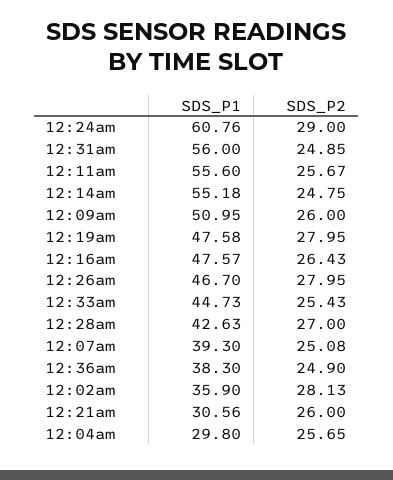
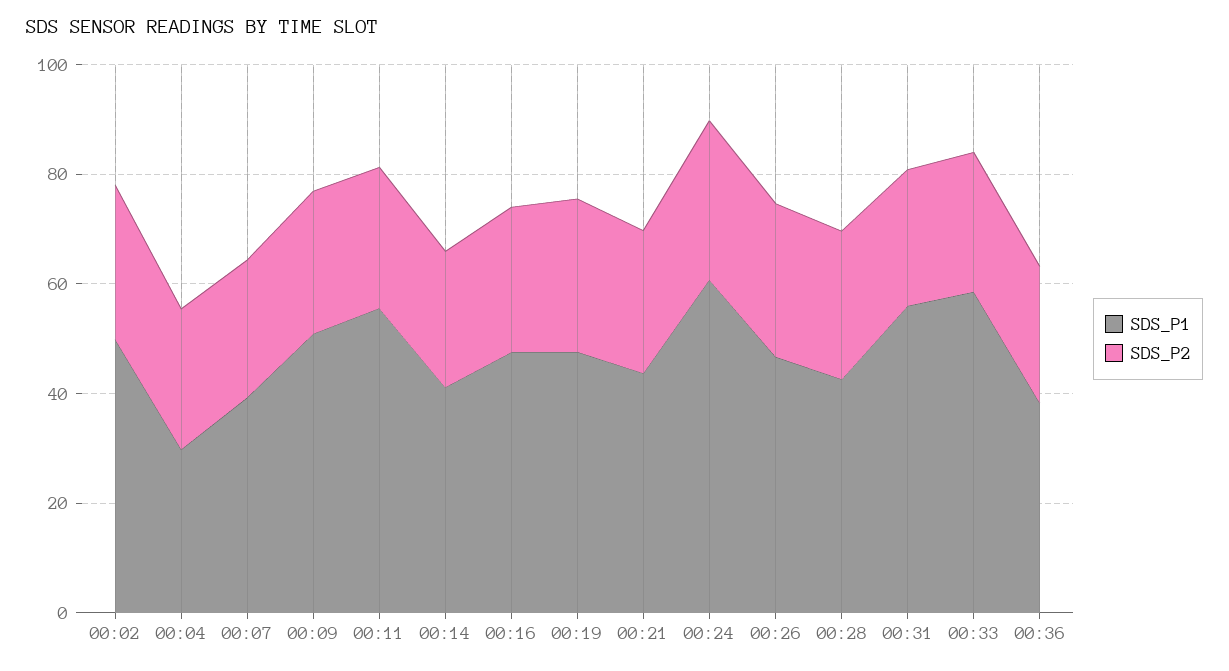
SDS_P1, 12:14am: 55.18 -> 40
SDS_P1, 12:33am: 44.73 -> 60
SDS_P1, 12:02am: 35.9 -> 50
SDS_P1, 12:21am: 30.56 -> 45

